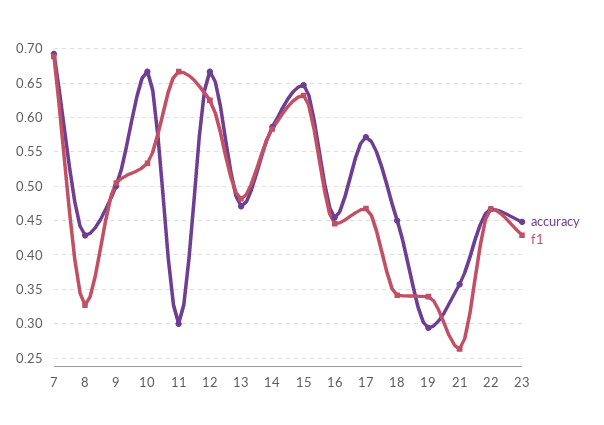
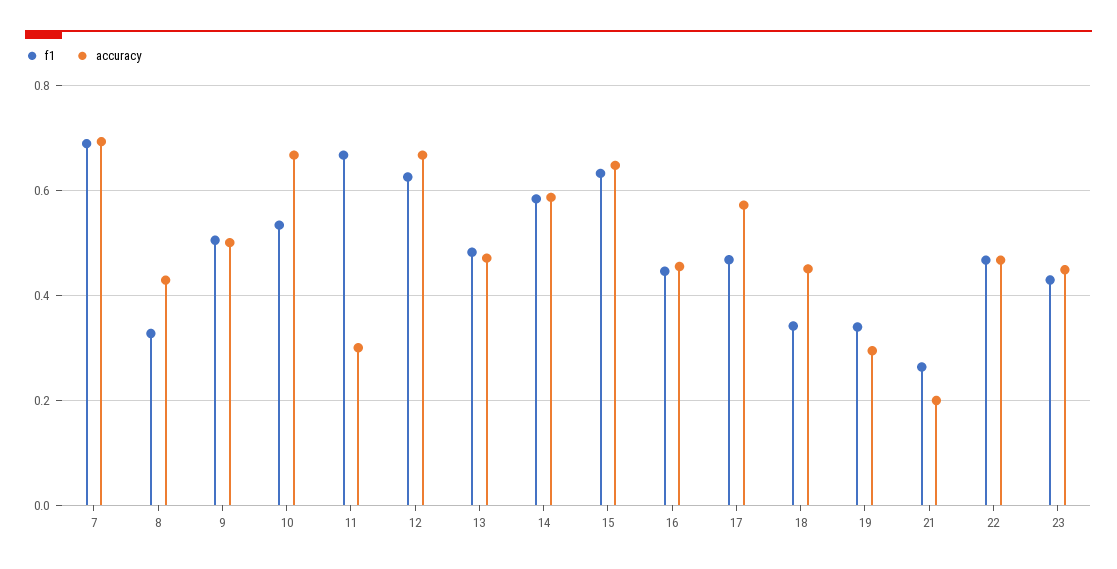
accuracy, 21: 0.36 -> 0.2

